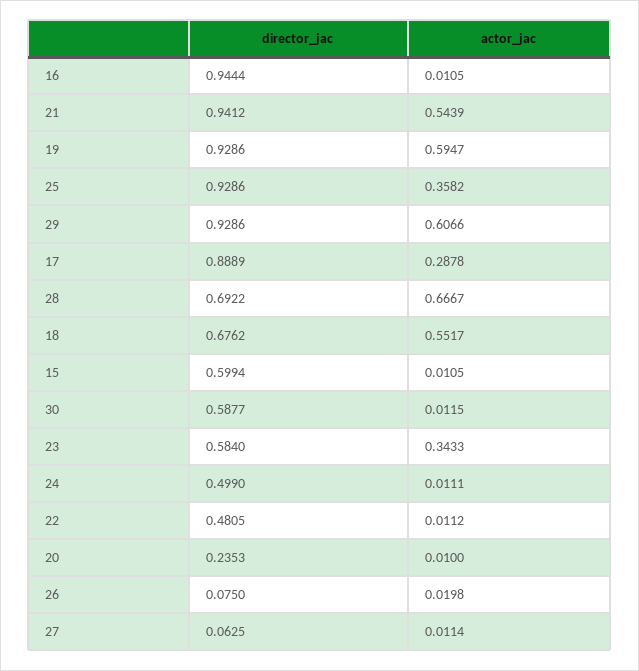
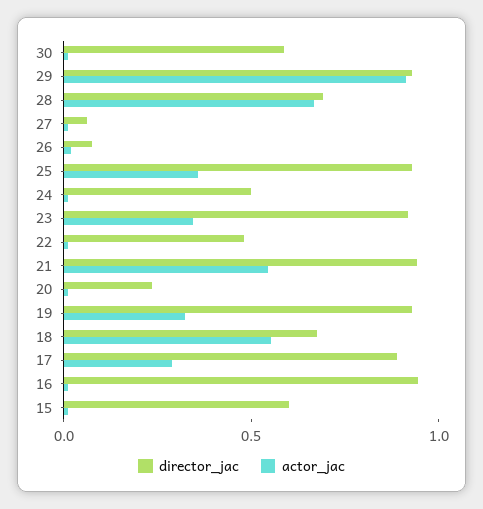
actor_jac, 19: 0.5947 -> 0.3
actor_jac, 29: 0.6066 -> 0.9
director_jac, 23: 0.584 -> 0.9

